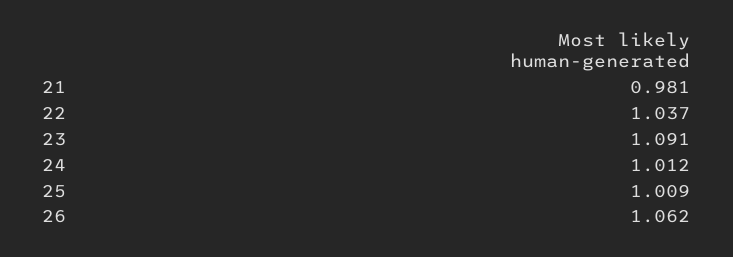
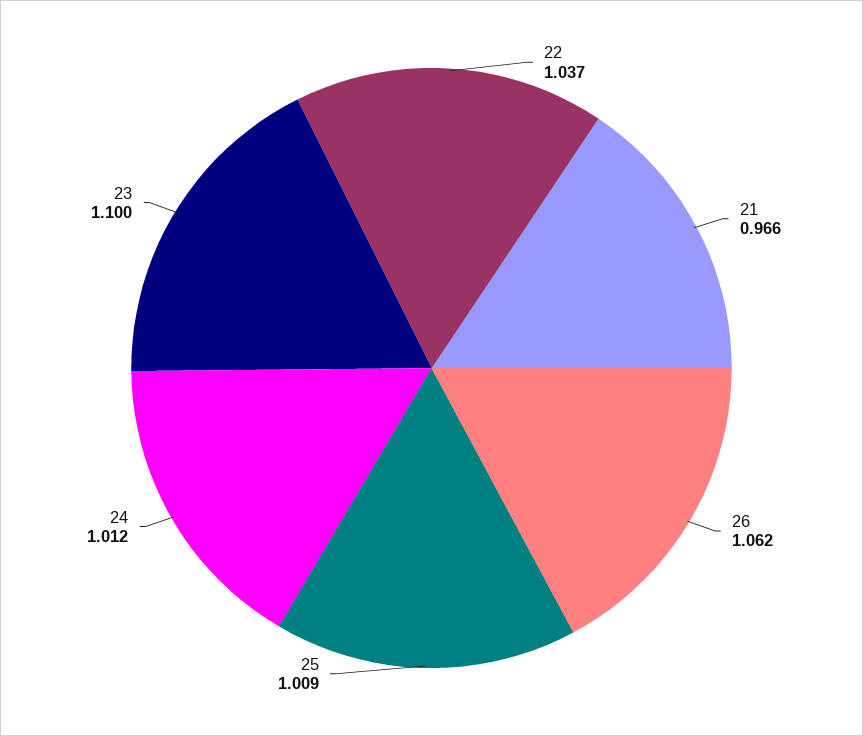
21: 0.981 -> 0.966
23: 1.091 -> 1.1

